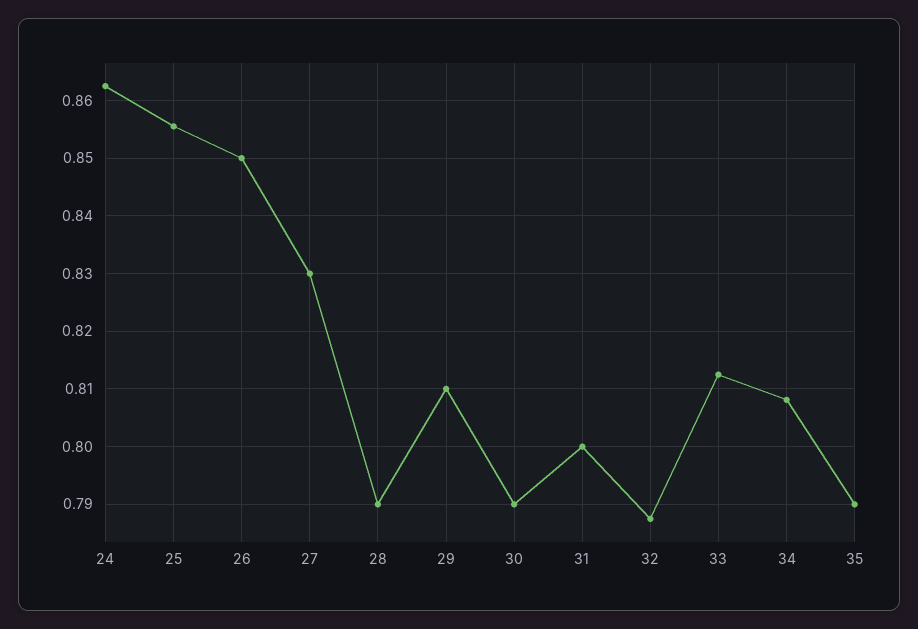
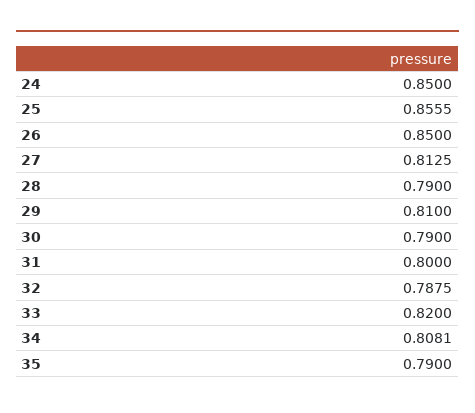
24: 0.862 -> 0.85
27: 0.83 -> 0.8125
33: 0.812 -> 0.82

